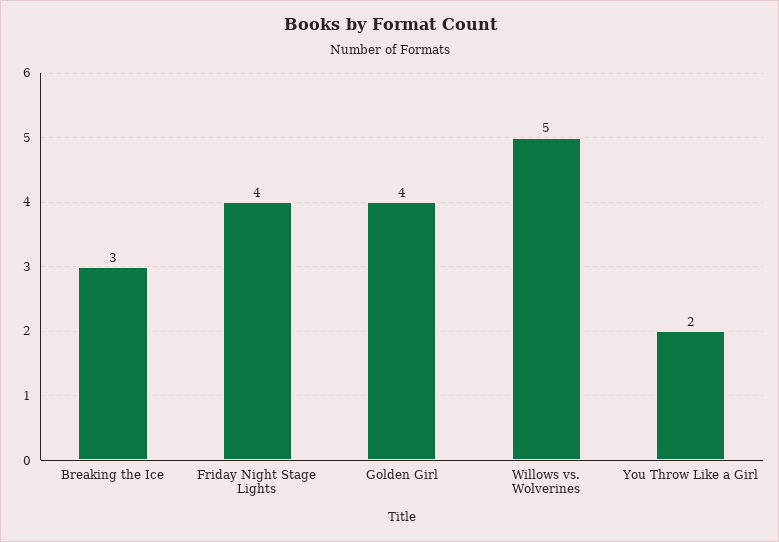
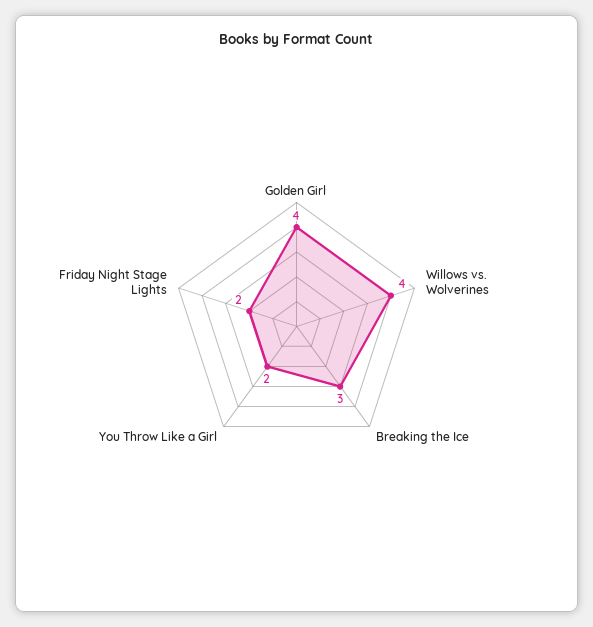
Friday Night Stage Lights: 4 -> 2
Willows vs. Wolverines: 5 -> 4

